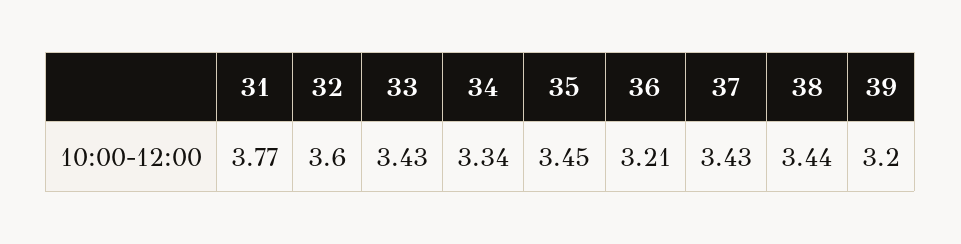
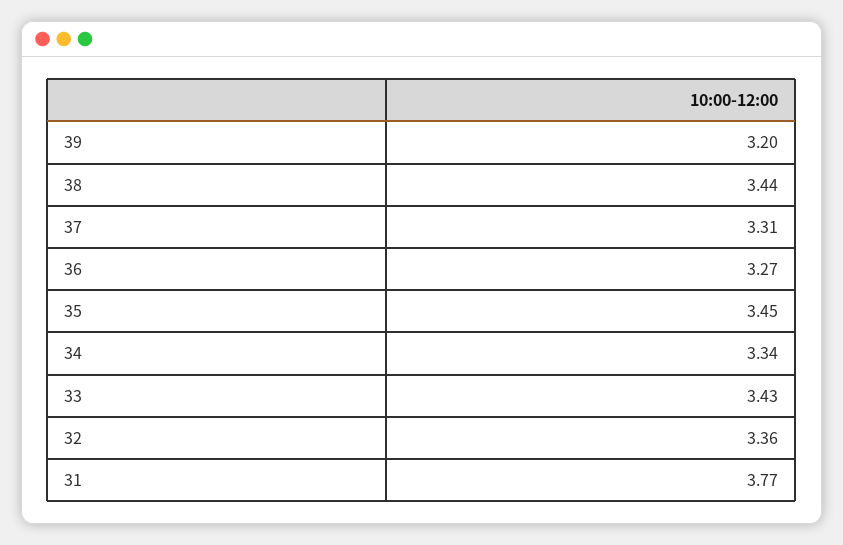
32: 3.6 -> 3.36
36: 3.21 -> 3.27
37: 3.43 -> 3.31

